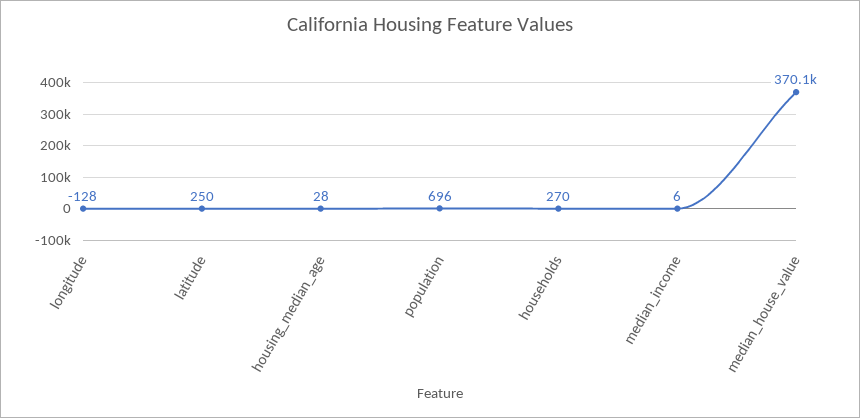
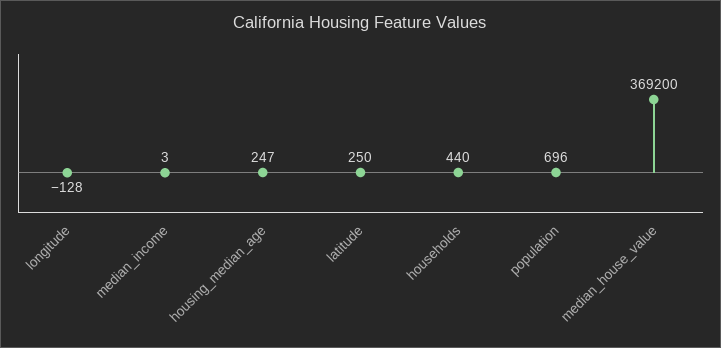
housing_median_age: 28 -> 247
households: 270 -> 440
median_income: 6 -> 3
median_house_value: 370100 -> 369200

